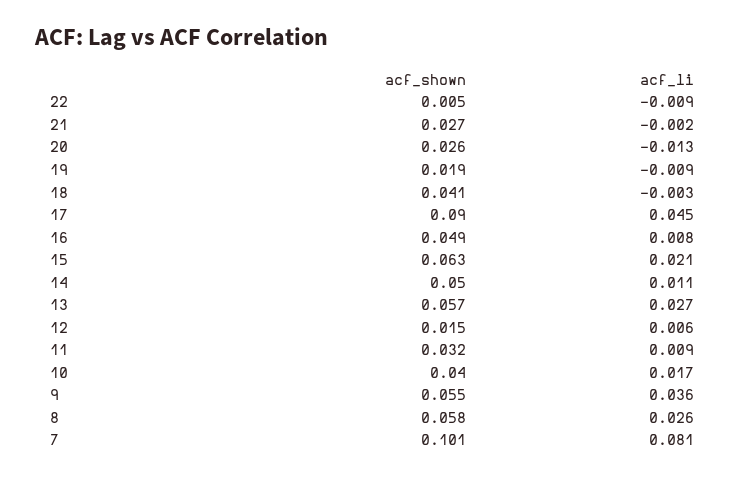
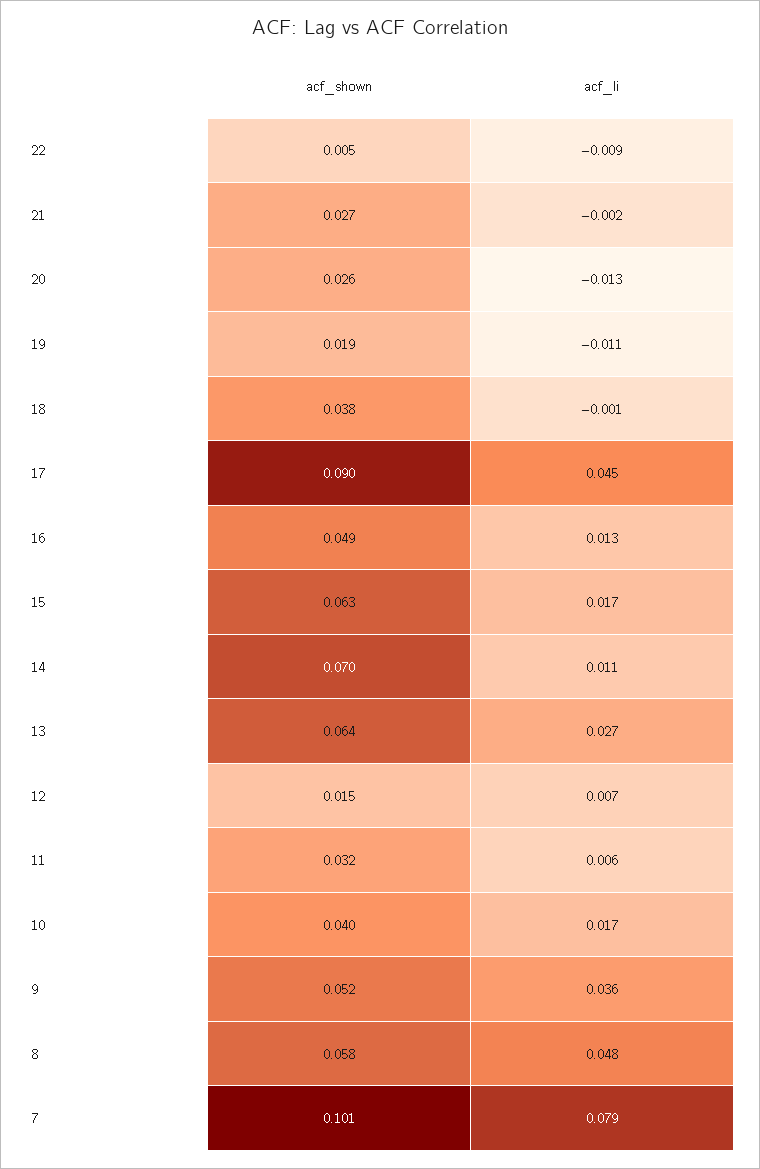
acf_li, 19: -0.009 -> -0.011
acf_shown, 18: 0.041 -> 0.038
acf_li, 18: -0.003 -> -0.001
acf_li, 16: 0.008 -> 0.013
acf_li, 15: 0.021 -> 0.017
acf_shown, 14: 0.05 -> 0.07
acf_shown, 13: 0.057 -> 0.064
acf_li, 12: 0.006 -> 0.007
acf_li, 11: 0.009 -> 0.006
acf_shown, 9: 0.055 -> 0.052
acf_li, 8: 0.026 -> 0.048
acf_li, 7: 0.081 -> 0.079

